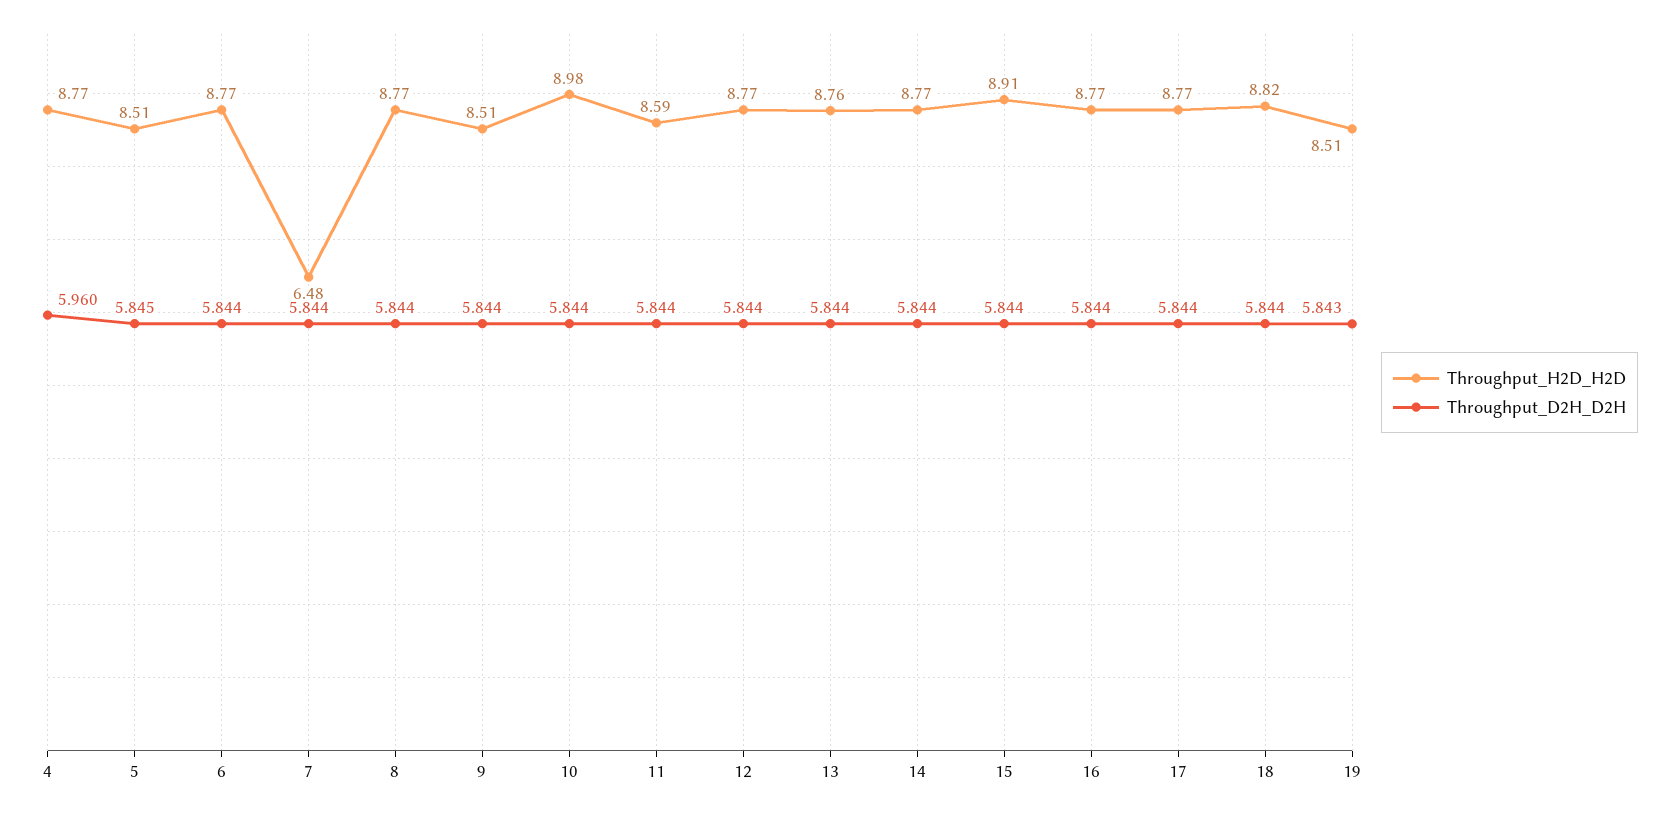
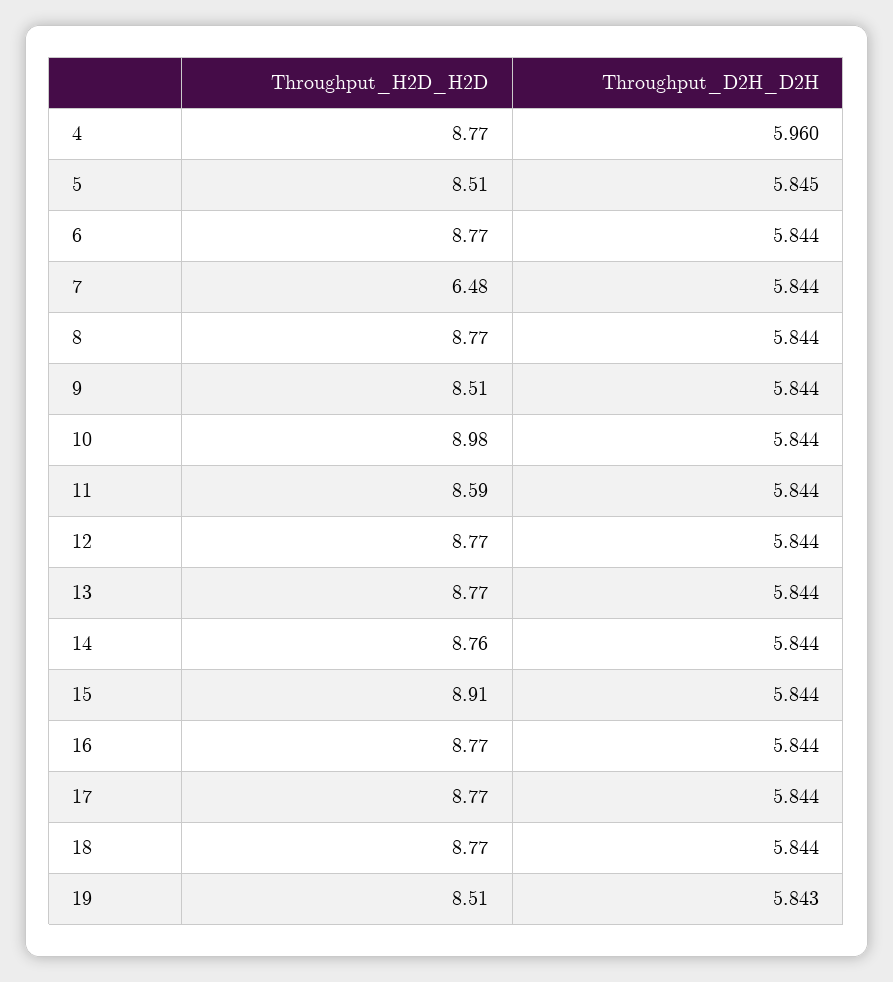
Throughput_H2D_H2D, 13: 8.76 -> 8.77
Throughput_H2D_H2D, 14: 8.77 -> 8.76
Throughput_H2D_H2D, 18: 8.82 -> 8.77

